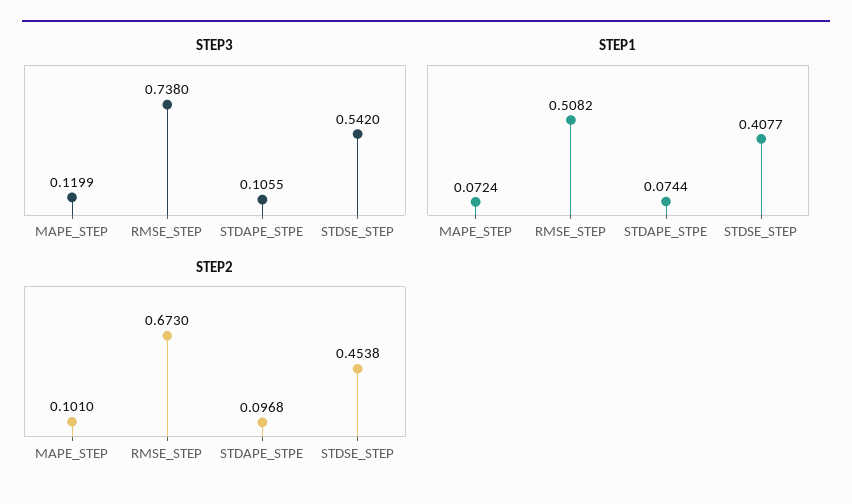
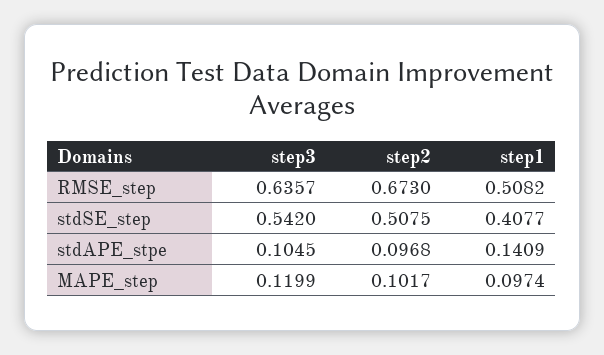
STEP3, RMSE_STEP: 0.738 -> 0.6357
STEP3, STDAPE_STPE: 0.1055 -> 0.1045
STEP1, MAPE_STEP: 0.0724 -> 0.0974
STEP1, STDAPE_STPE: 0.0744 -> 0.1409
STEP2, MAPE_STEP: 0.101 -> 0.1017
STEP2, STDSE_STEP: 0.4538 -> 0.5075

